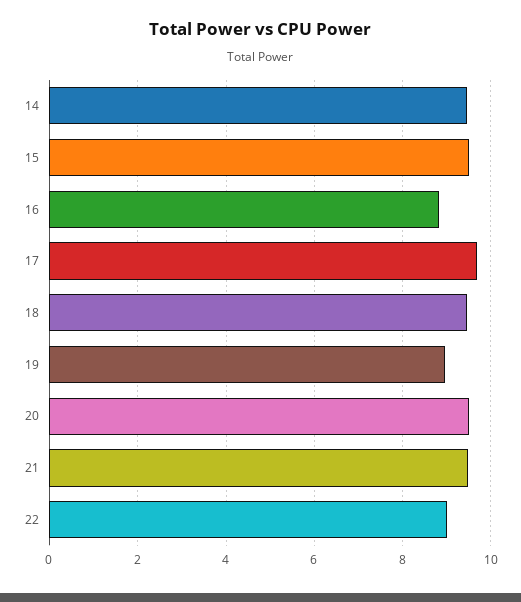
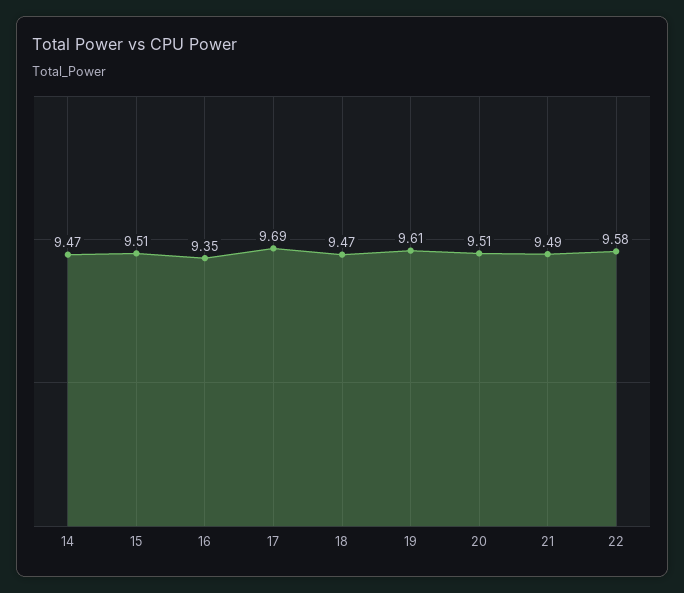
16: 8.8 -> 9.35
19: 9 -> 9.61
22: 9 -> 9.58

